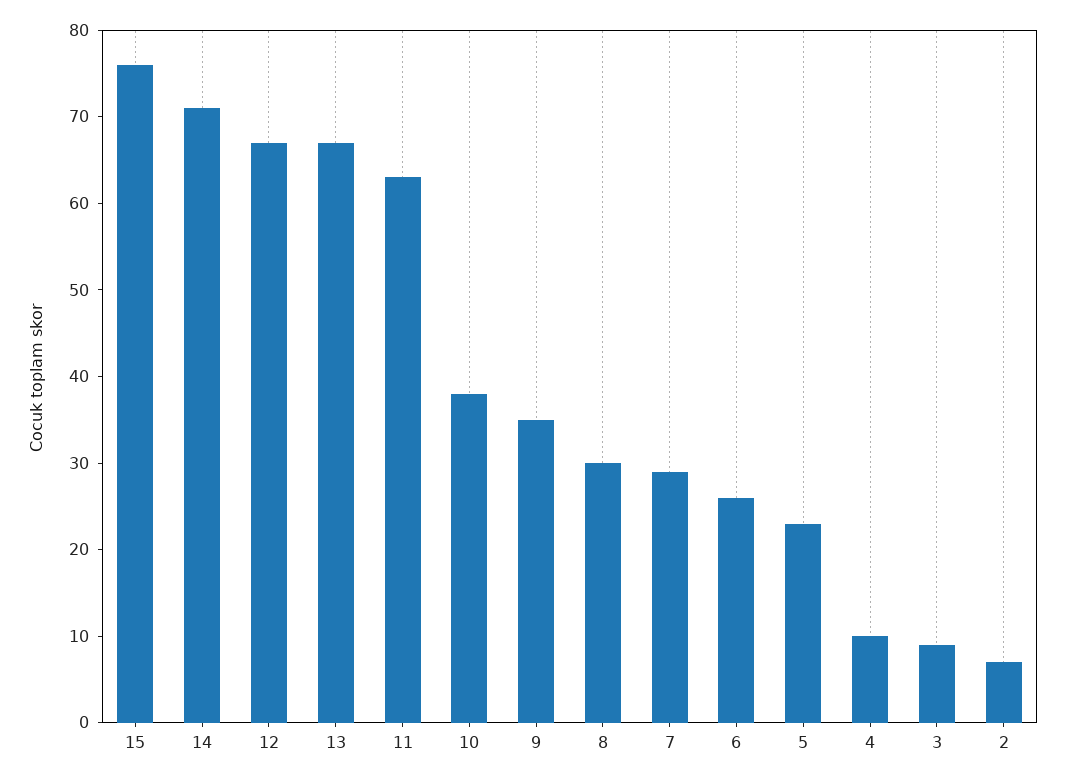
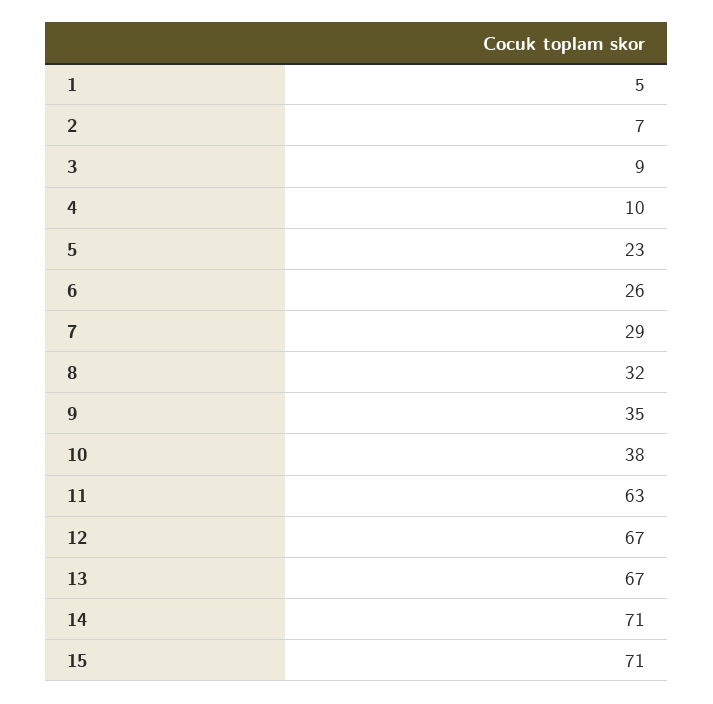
15: 76 -> 71
8: 30 -> 32
1: none -> 5

